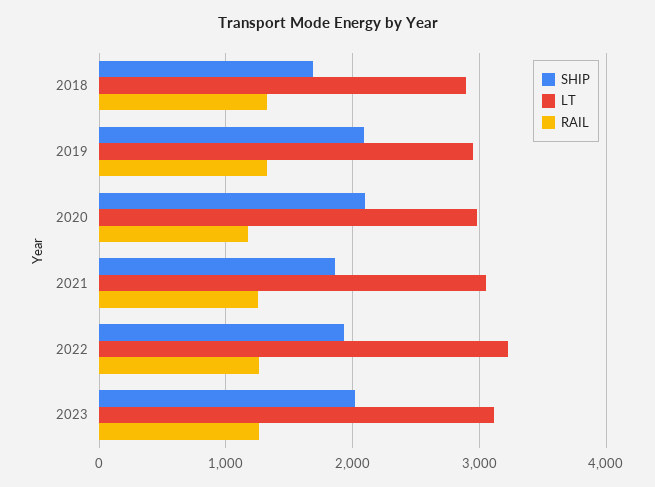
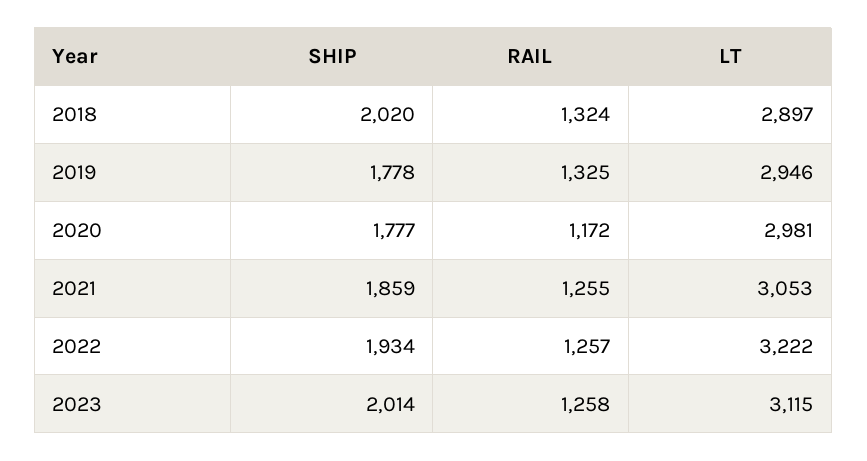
SHIP, 2018: 1700 -> 2020
SHIP, 2019: 2100 -> 1778
SHIP, 2020: 2100 -> 1777

